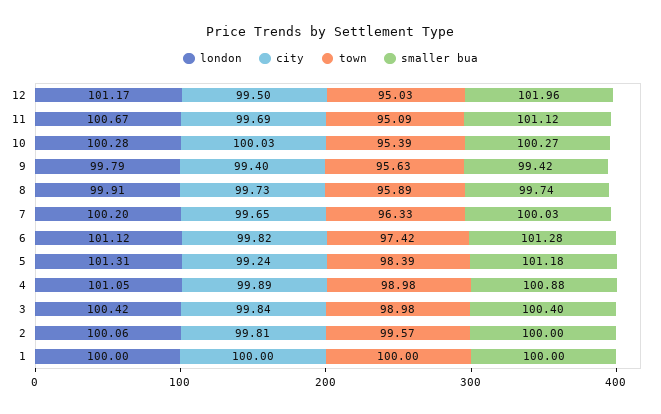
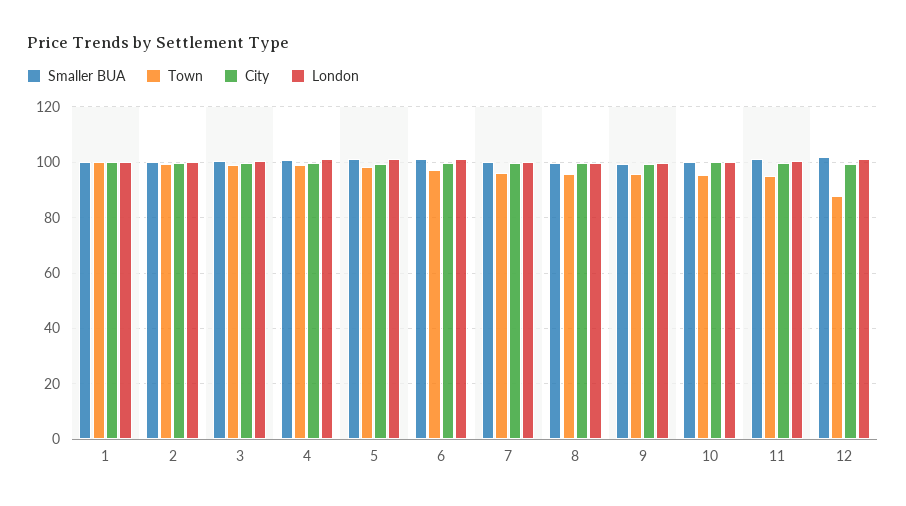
town, 12: 95.03 -> 87.5

